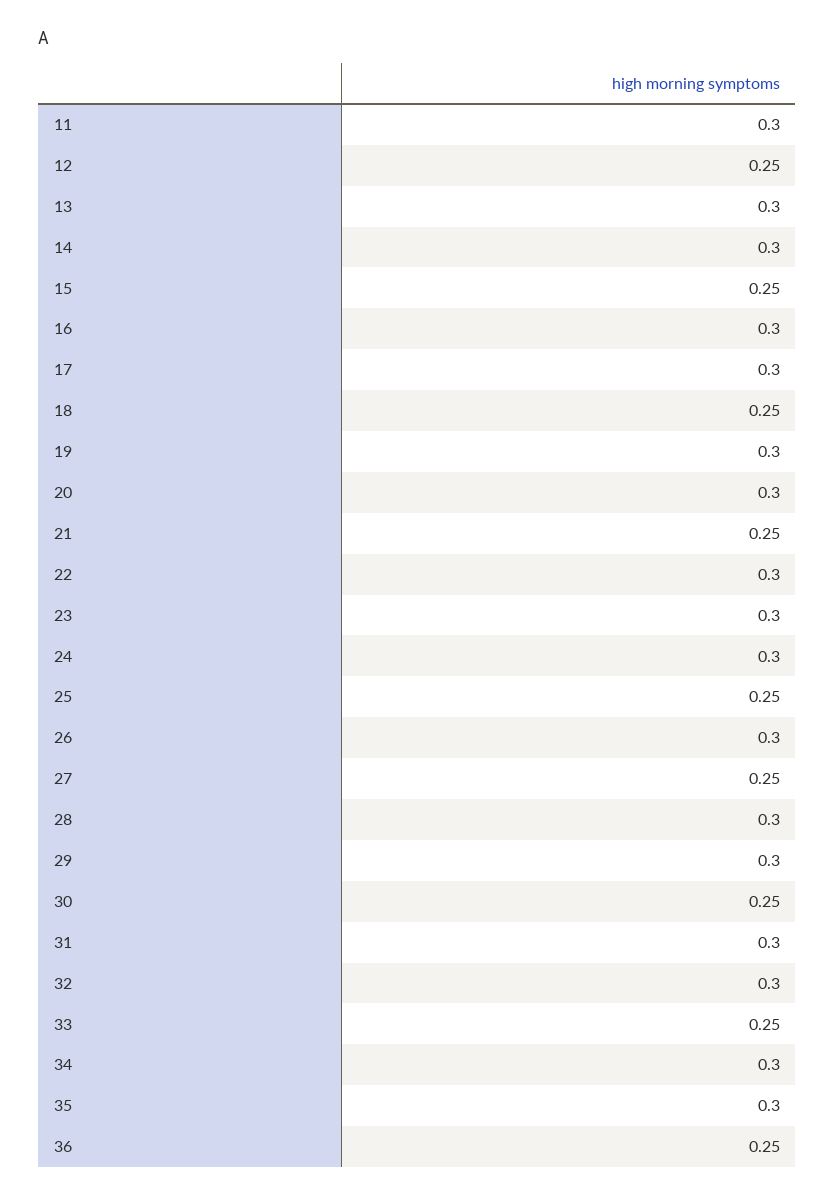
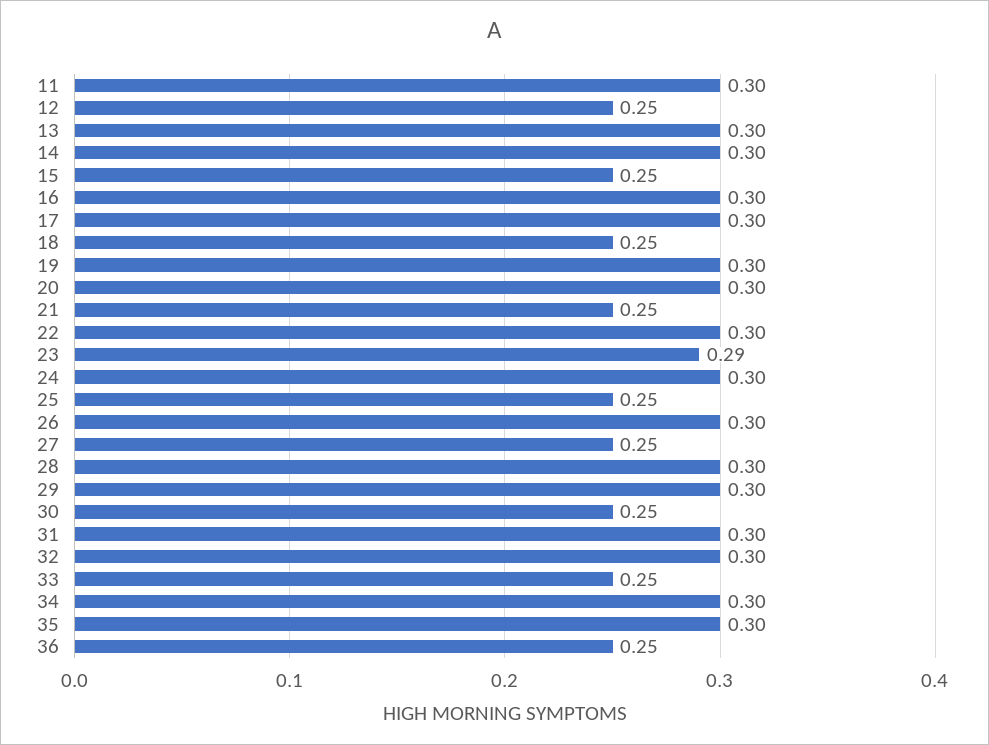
23: 0.3 -> 0.29

